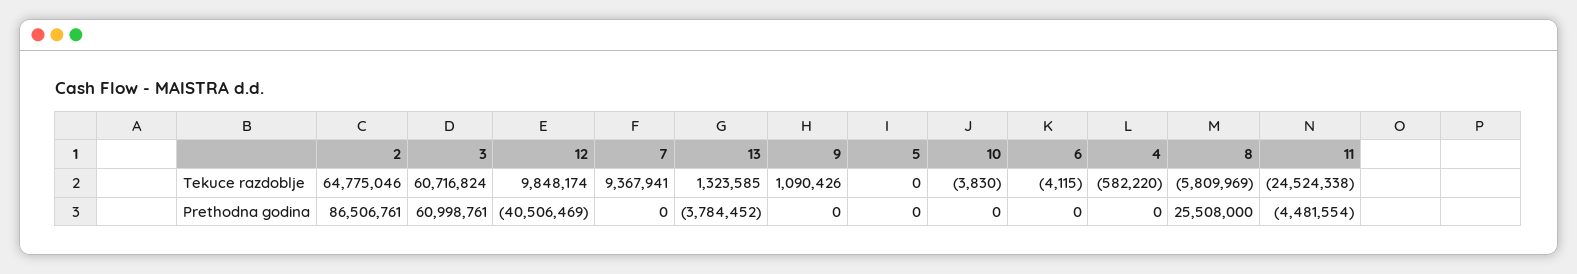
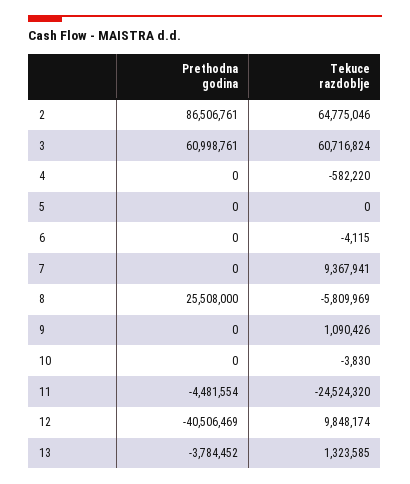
11, Tekuce razdoblje: -24524338 -> -24524320

